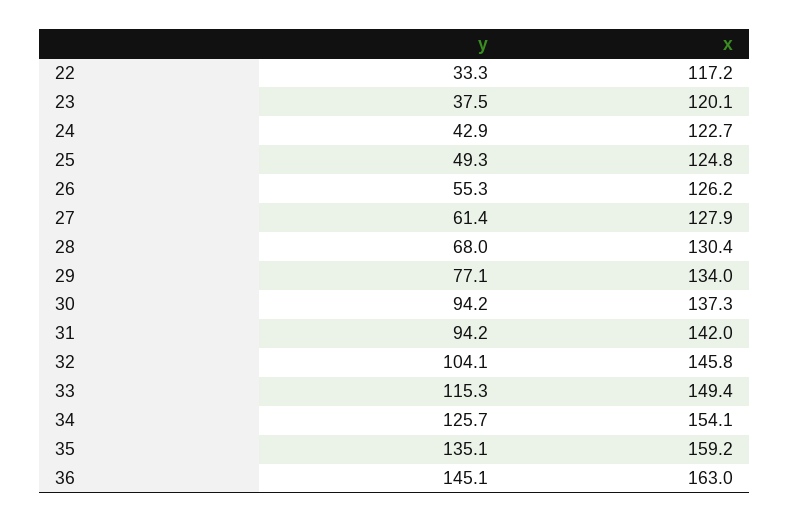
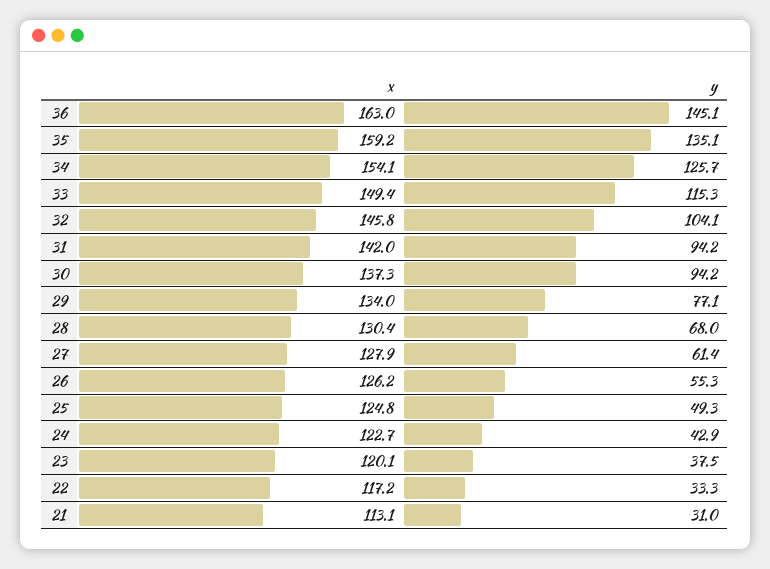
x, 21: none -> 113.1
y, 21: none -> 31

